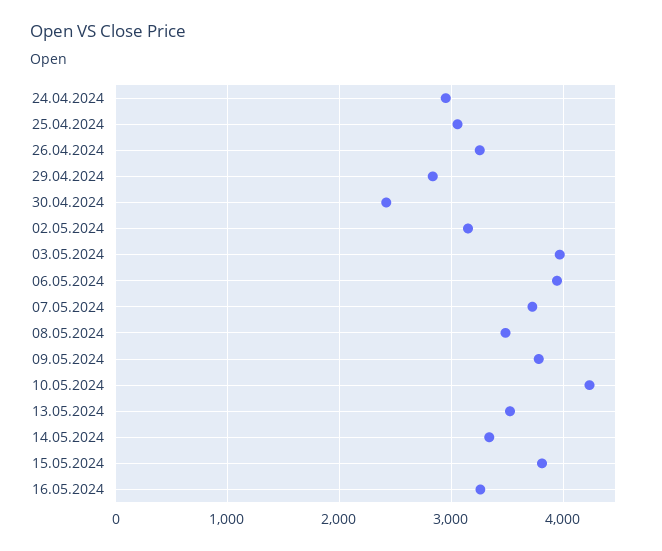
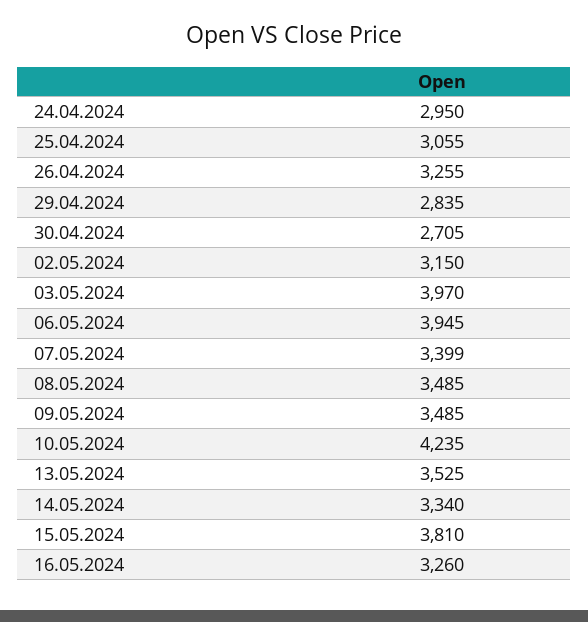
30.04.2024: 2400 -> 2705
07.05.2024: 3700 -> 3399
09.05.2024: 3800 -> 3485

